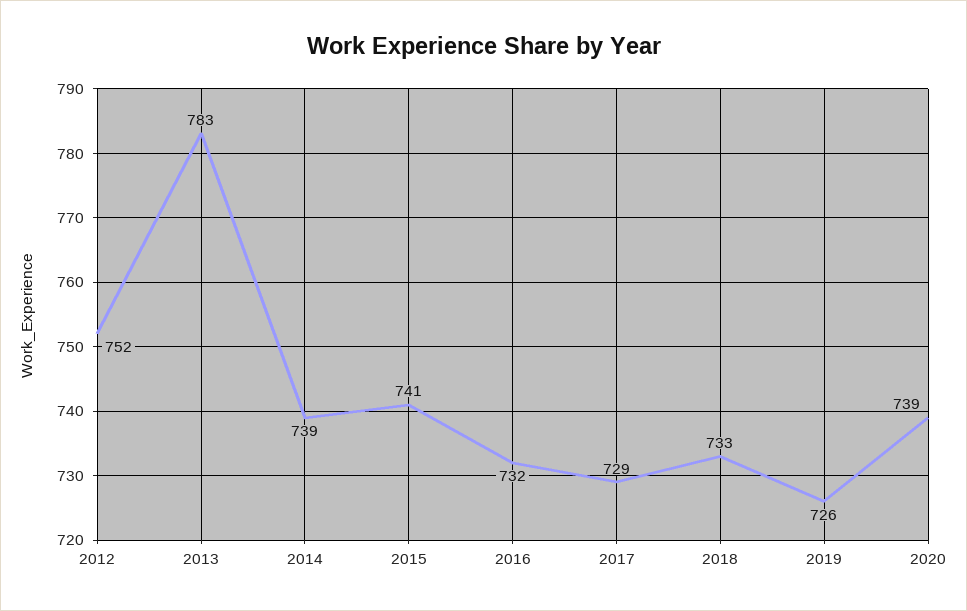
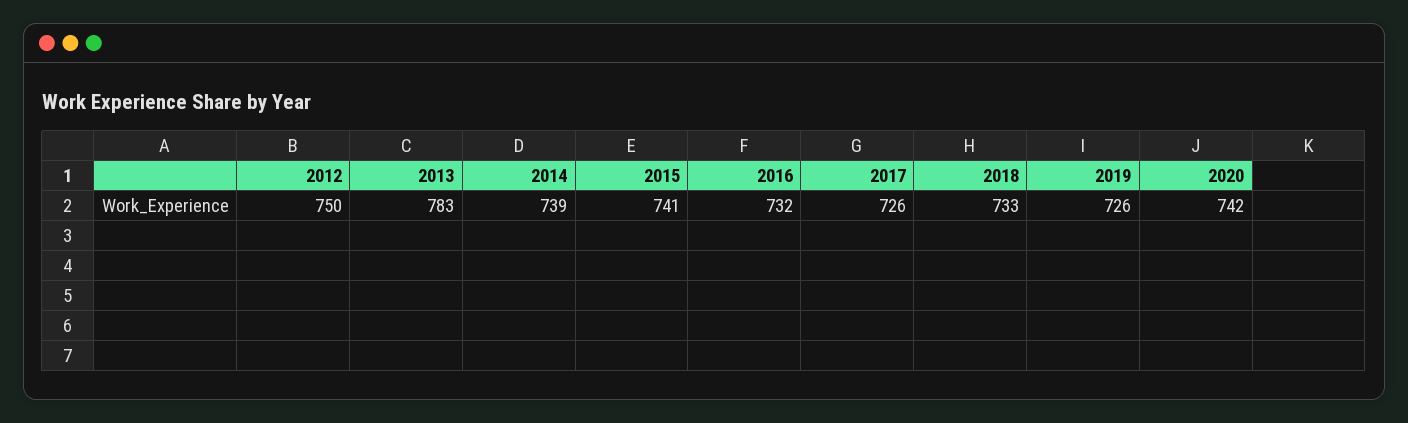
2012: 752 -> 750
2017: 729 -> 726
2020: 739 -> 742

